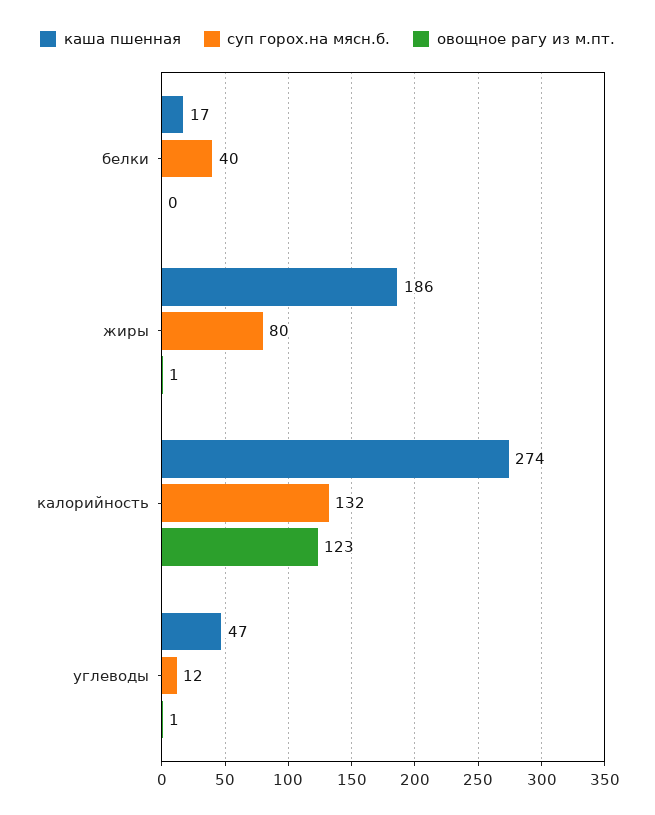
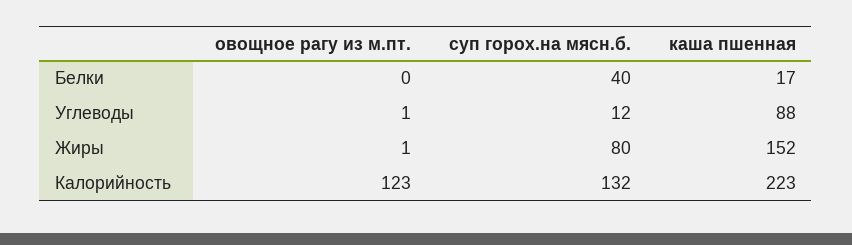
каша пшенная, жиры: 186 -> 152
каша пшенная, калорийность: 274 -> 223
каша пшенная, углеводы: 47 -> 88

